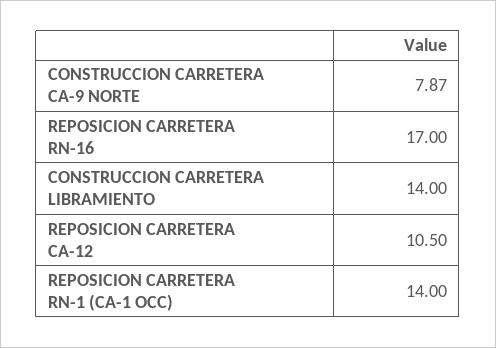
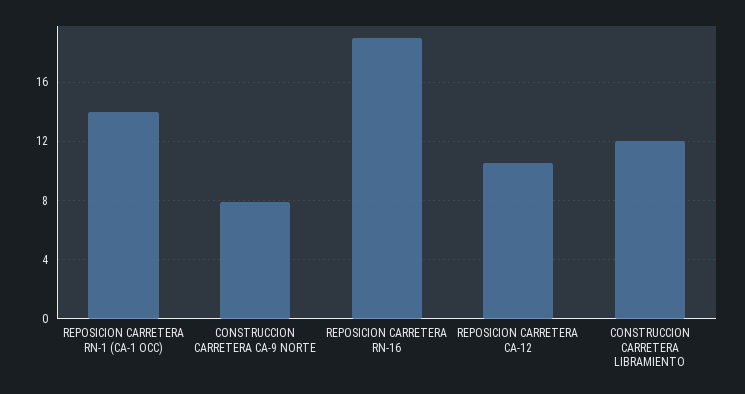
REPOSICION CARRETERA RN-16: 17 -> 19
CONSTRUCCION CARRETERA LIBRAMIENTO: 14 -> 12

